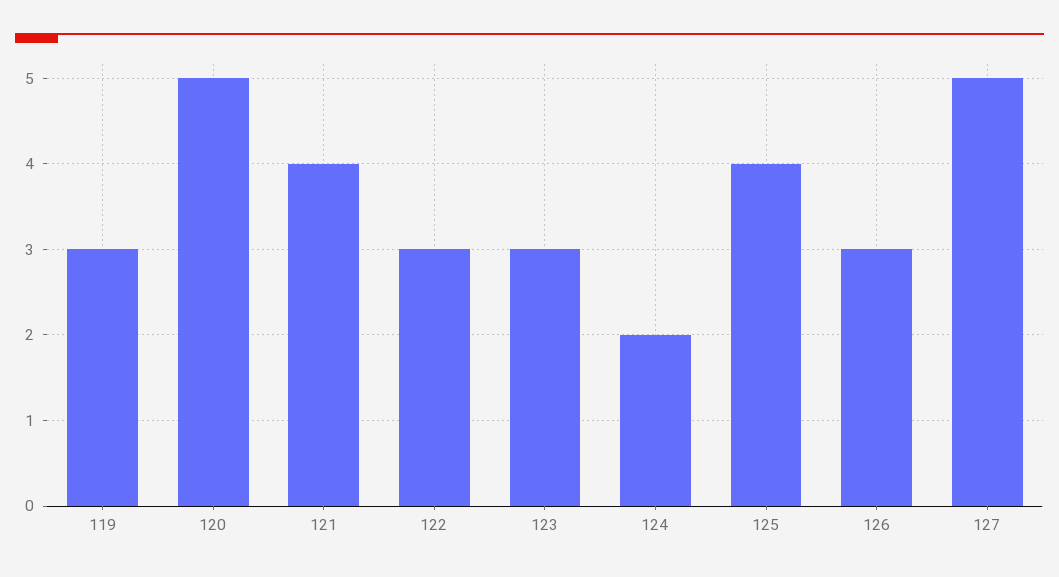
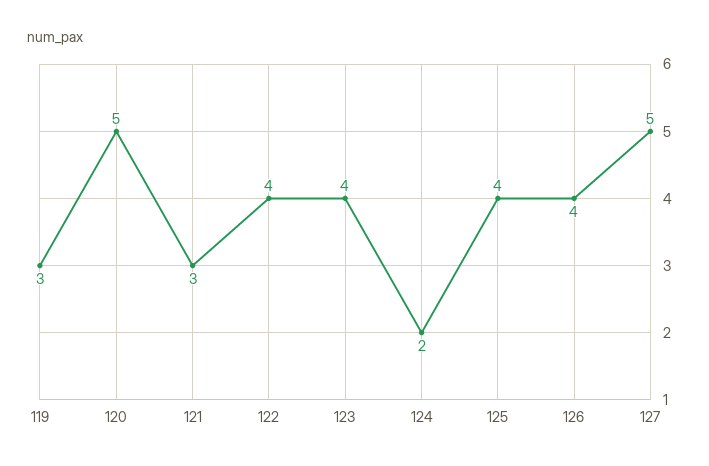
121: 4 -> 3
122: 3 -> 4
123: 3 -> 4
126: 3 -> 4

